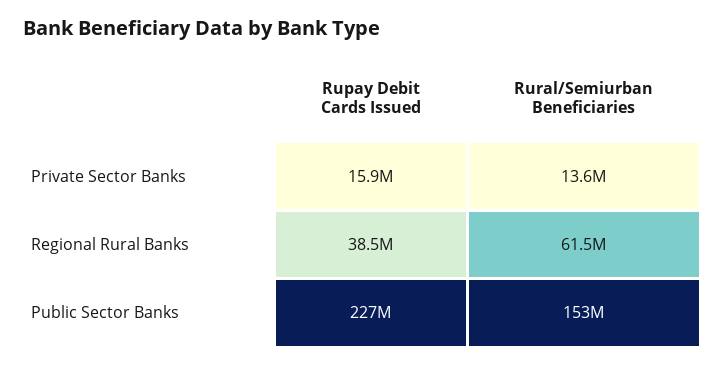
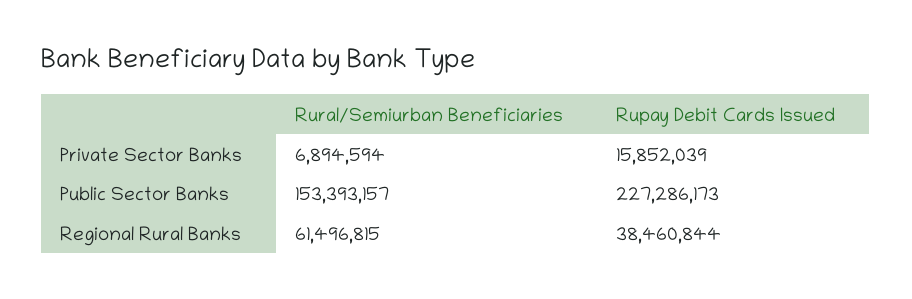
Rural/Semiurban Beneficiaries, Private Sector Banks: 13600000 -> 6894594

